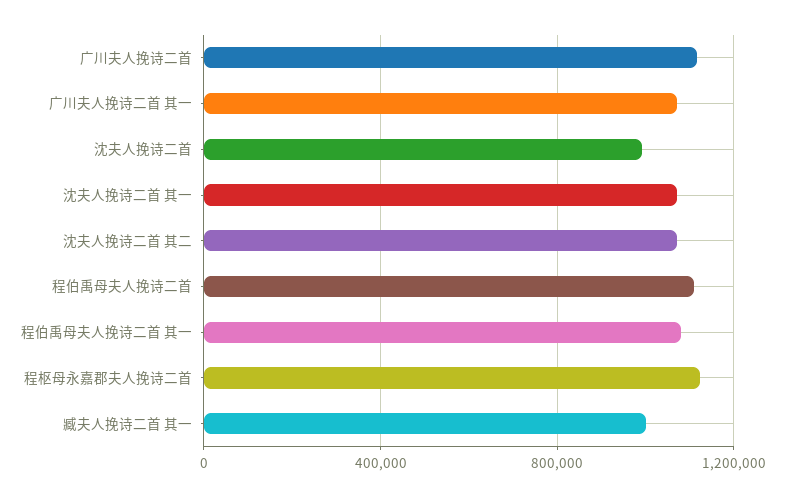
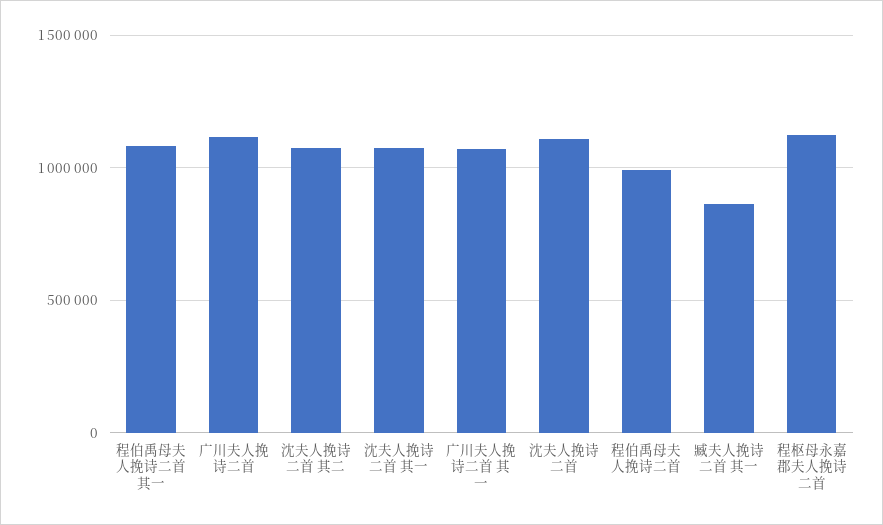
沈夫人挽诗二首: 1000000 -> 1100000
程伯禹母夫人挽诗二首: 1100000 -> 1000000
臧夫人挽诗二首 其一: 1000000 -> 850000

